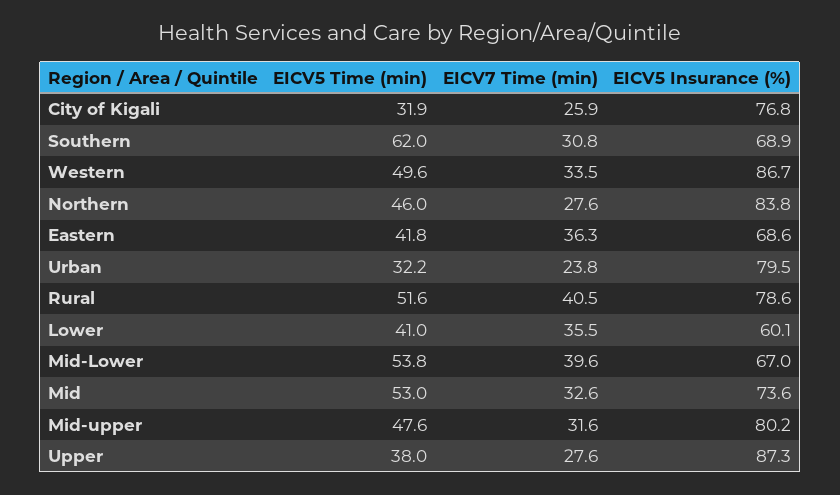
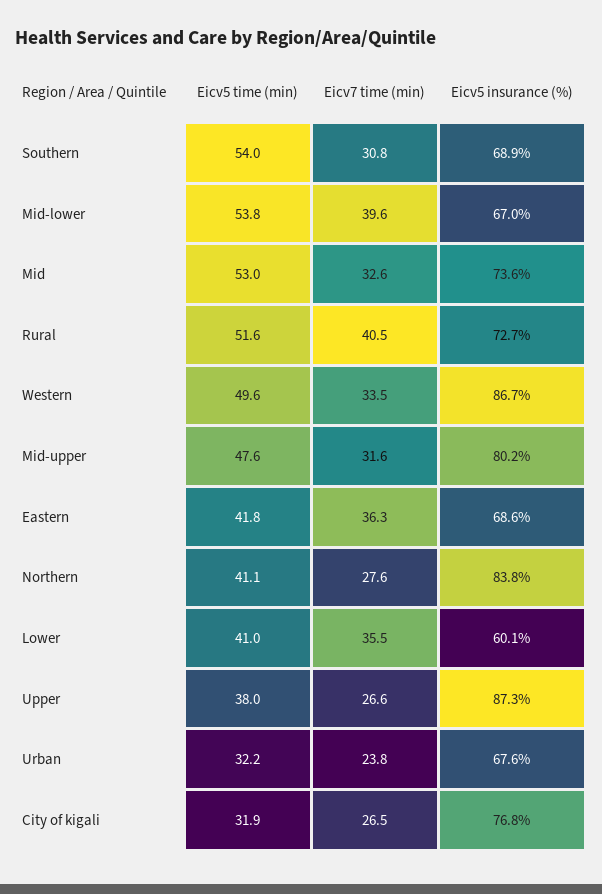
EICV7 Time (min), City of Kigali: 25.9 -> 26.5
EICV5 Time (min), Southern: 62 -> 54
EICV5 Time (min), Northern: 46 -> 41.1
EICV5 Insurance (%), Urban: 79.5 -> 67.6
EICV5 Insurance (%), Rural: 78.6 -> 72.7
EICV7 Time (min), Upper: 27.6 -> 26.6

